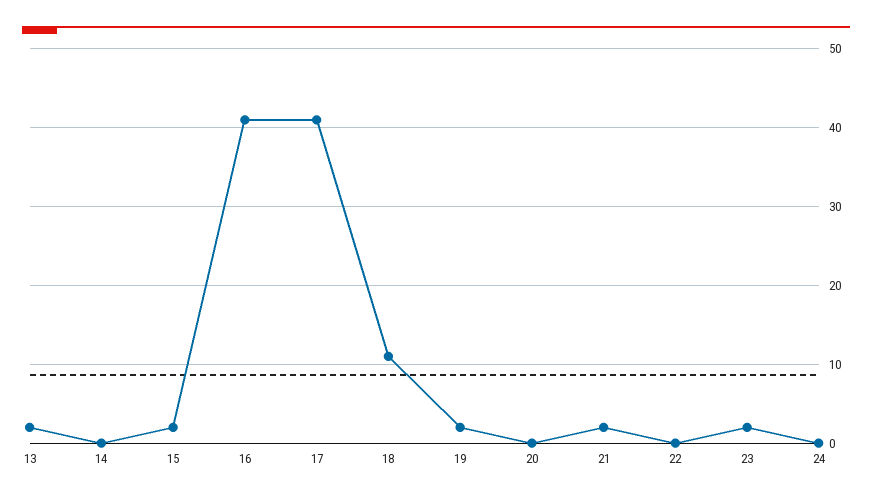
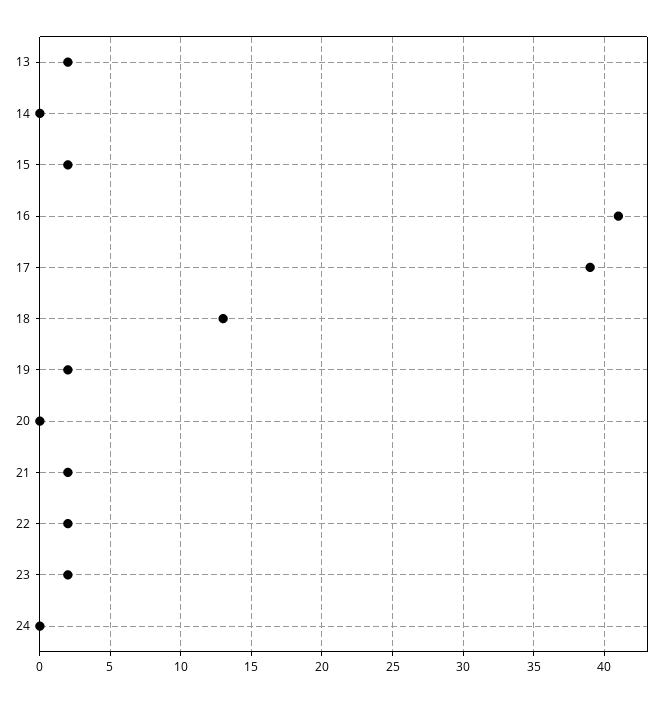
17: 41 -> 39
18: 11 -> 13
22: 0 -> 2

